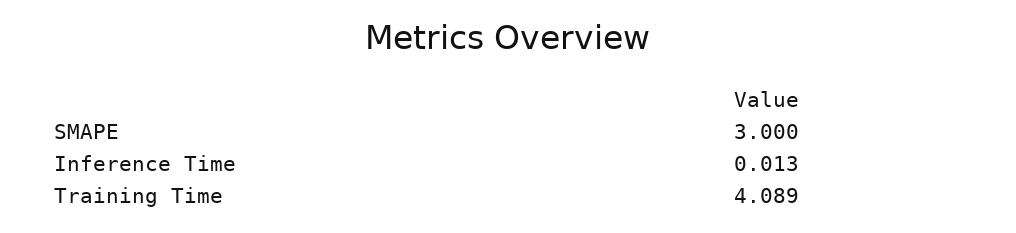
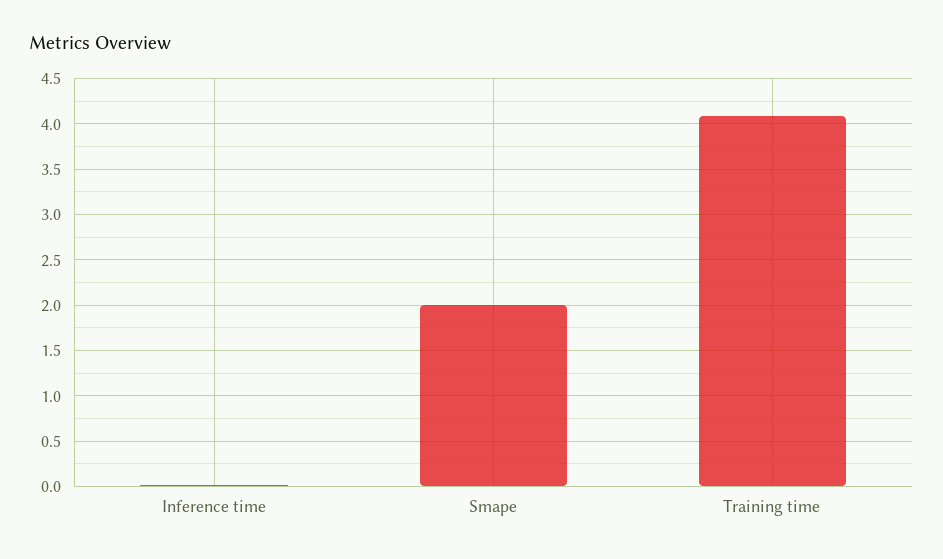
SMAPE: 3 -> 2

